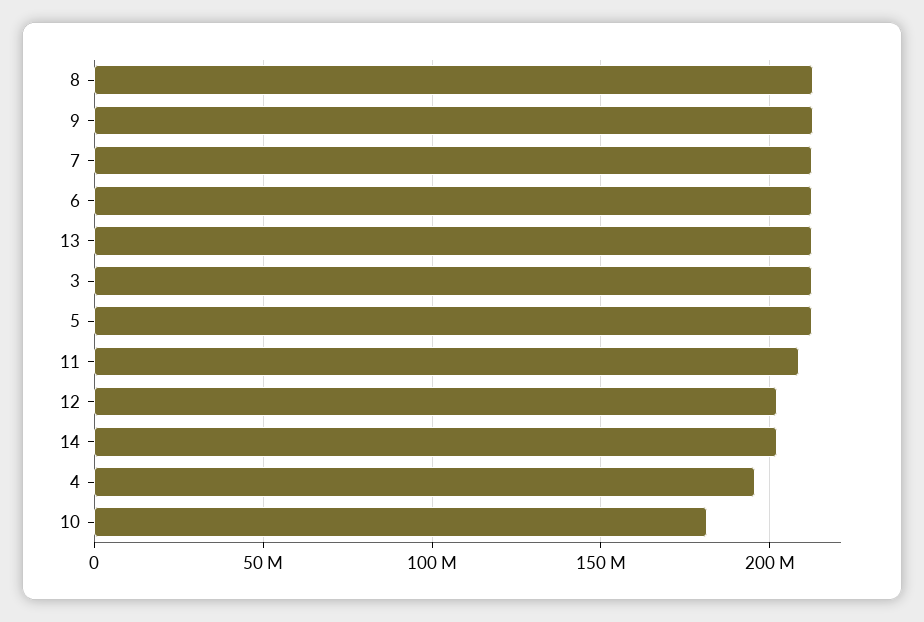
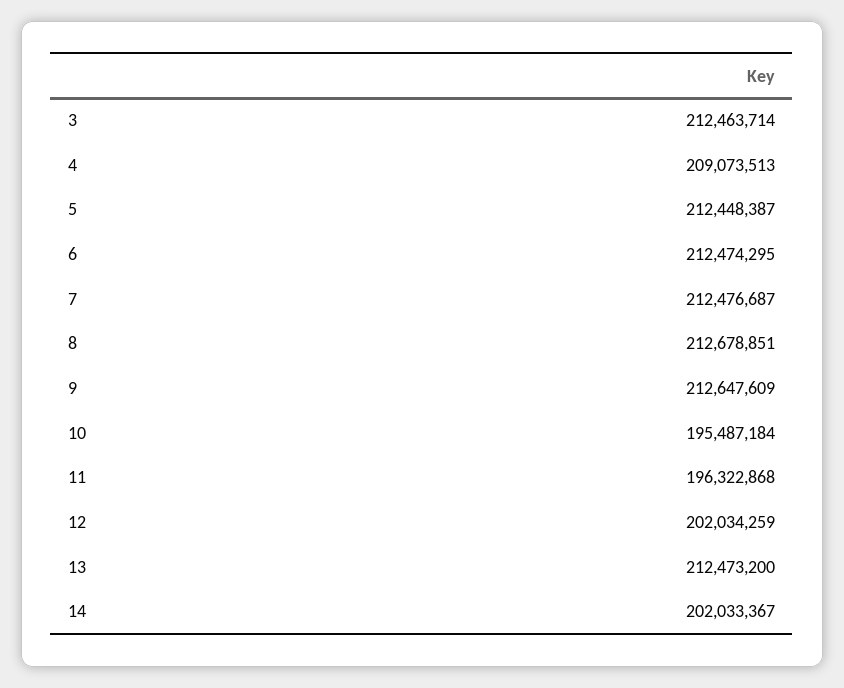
11: 210000000 -> 196322868
4: 195000000 -> 209073513
10: 180000000 -> 195487184

